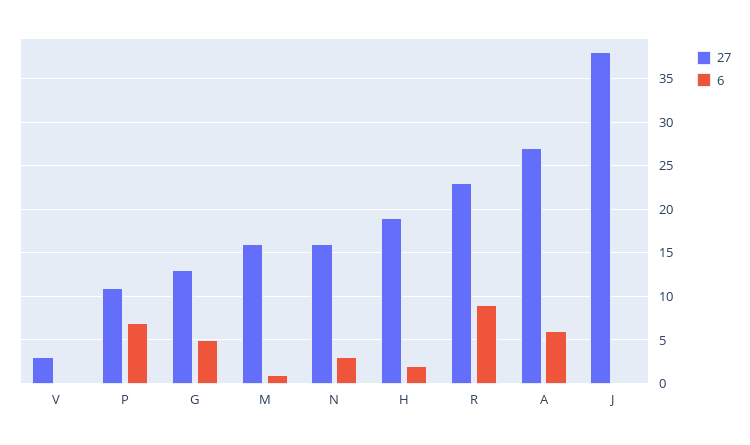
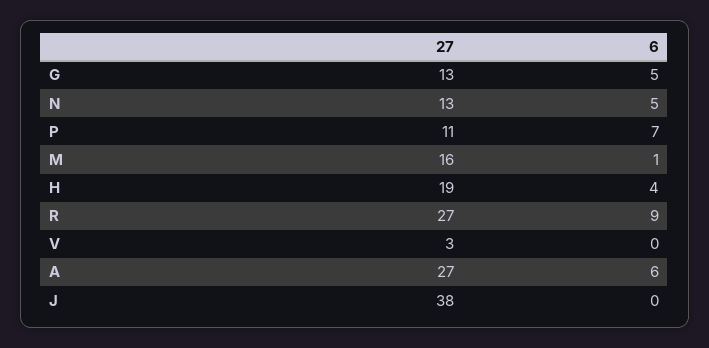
27, N: 16 -> 13
6, N: 3 -> 5
6, H: 2 -> 4
27, R: 23 -> 27

